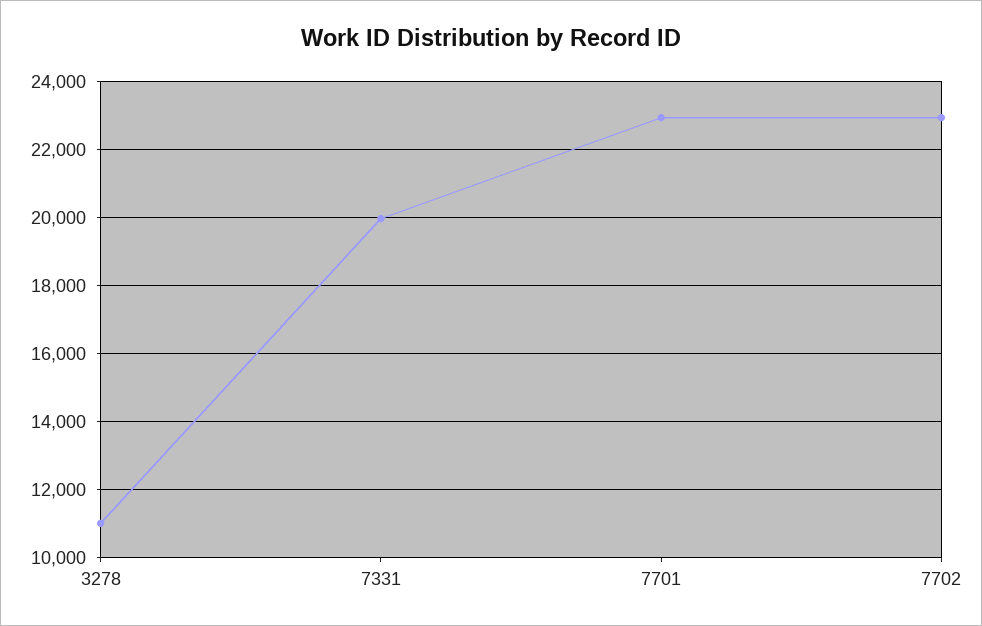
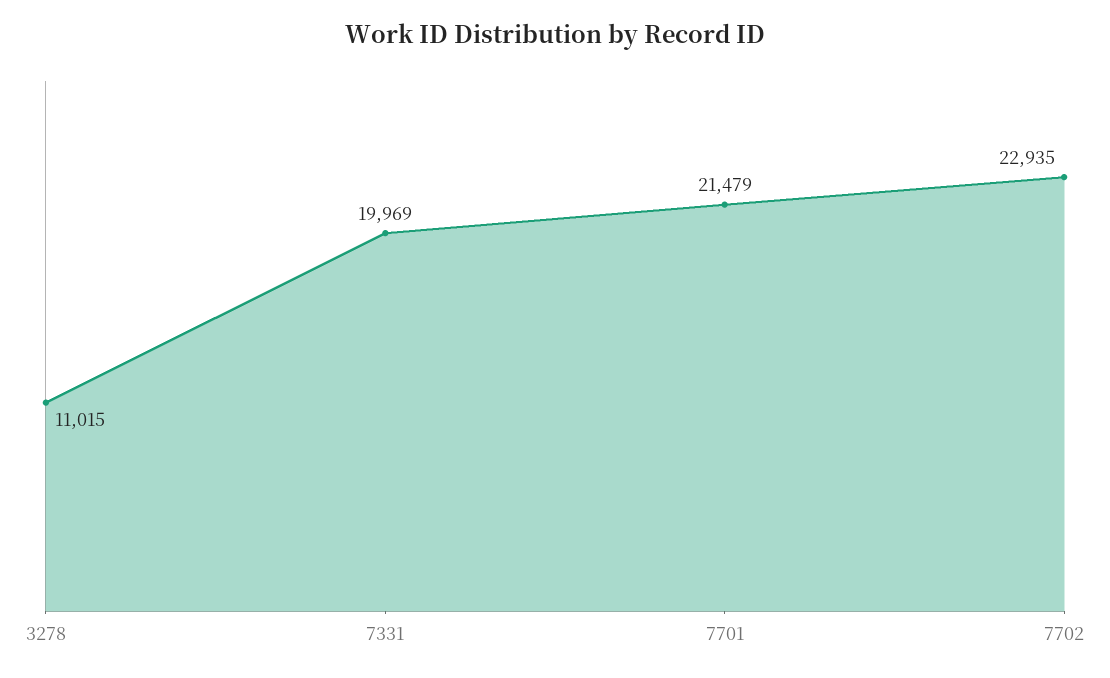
7701: 23000 -> 21479

